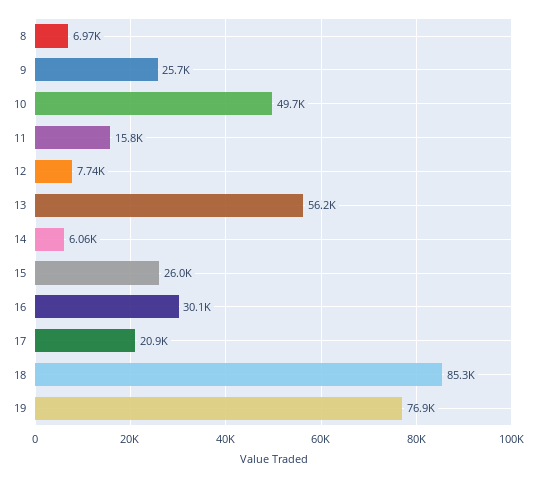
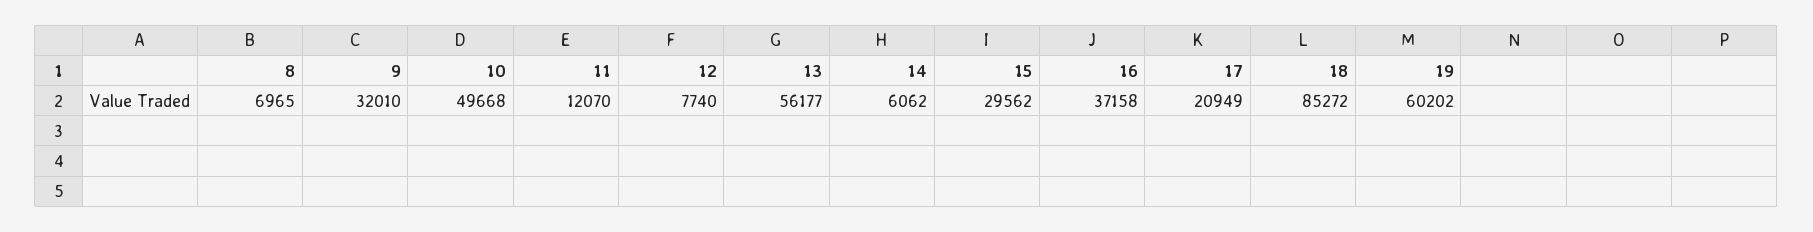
9: 25700 -> 32010
11: 15800 -> 12070
15: 26000 -> 29562
16: 30100 -> 37158
19: 76900 -> 60202

